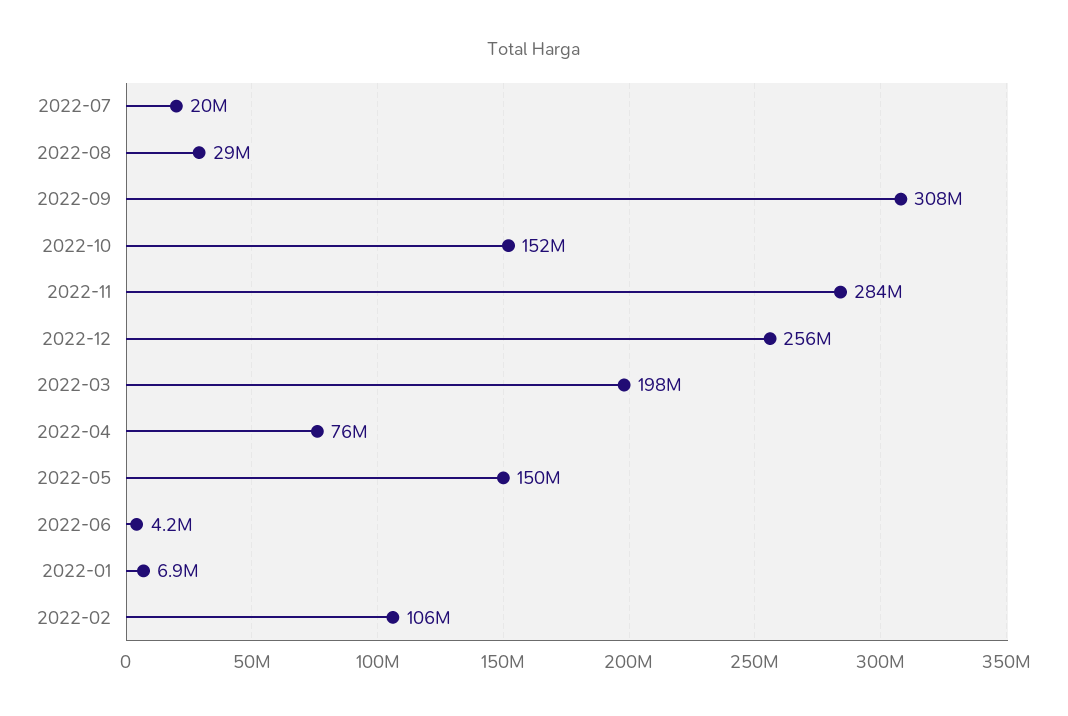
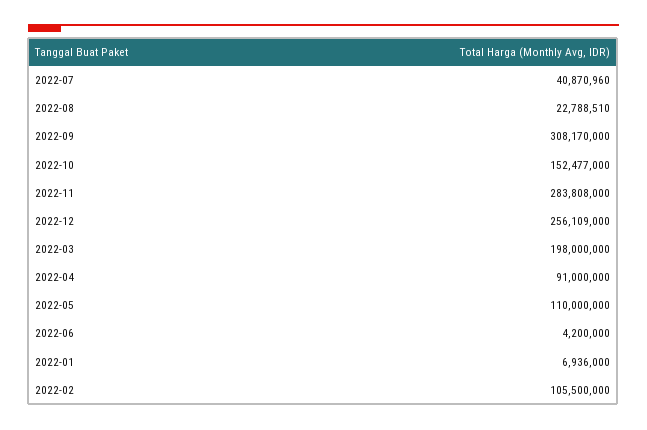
2022-07: 20000000 -> 40870960
2022-08: 29000000 -> 22788510
2022-04: 76000000 -> 91000000
2022-05: 150000000 -> 110000000

